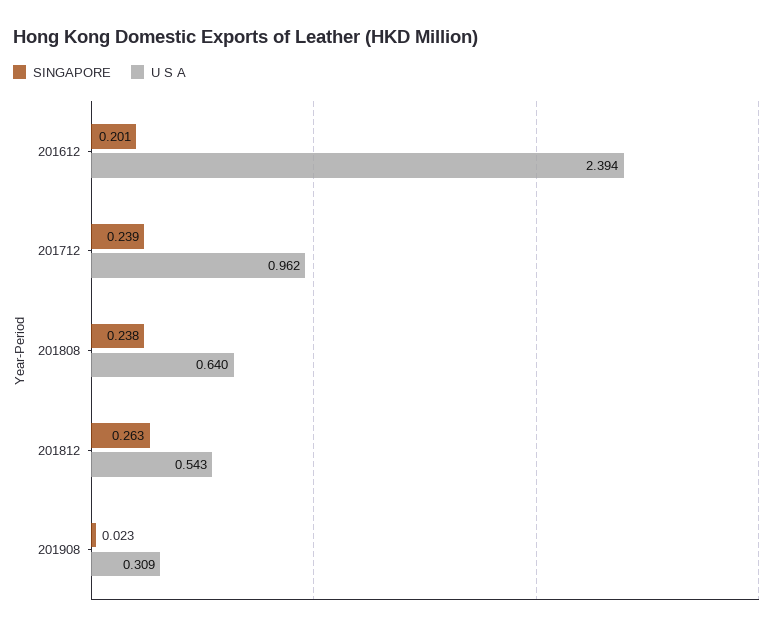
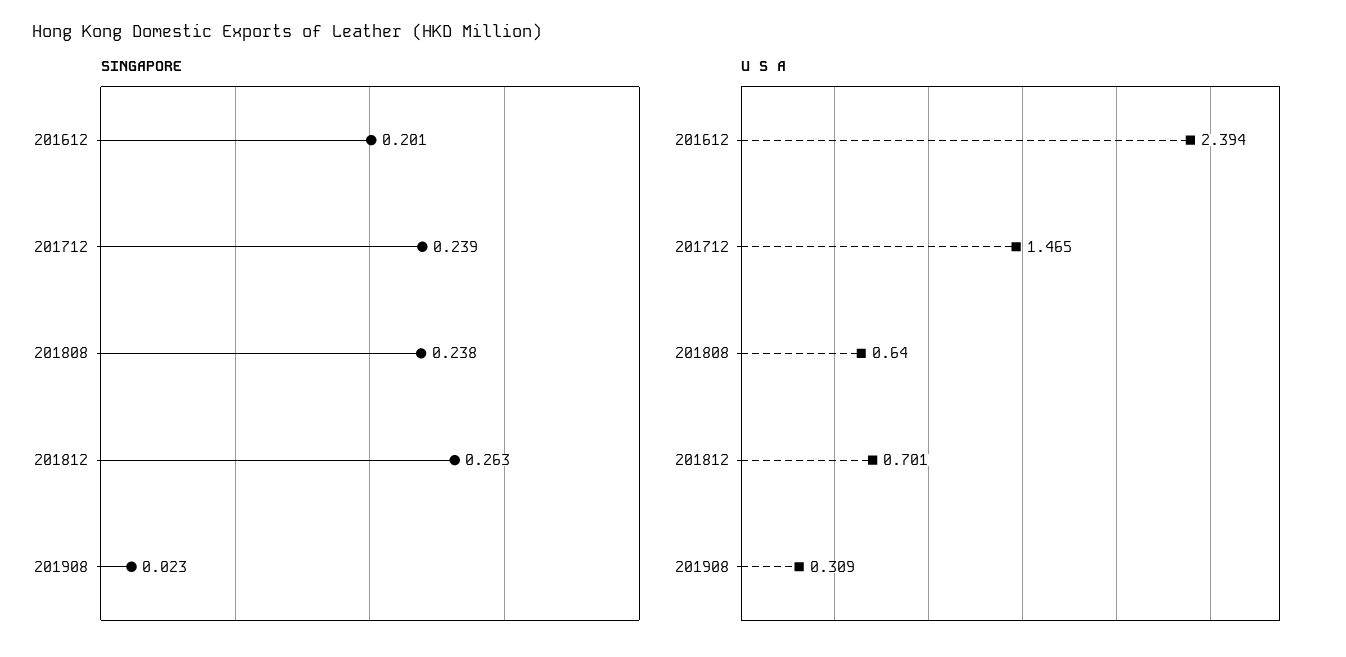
U S A, 201712: 0.962 -> 1.465
U S A, 201812: 0.543 -> 0.701

